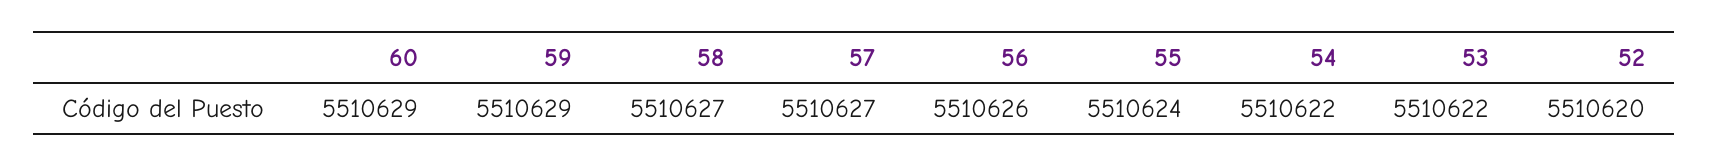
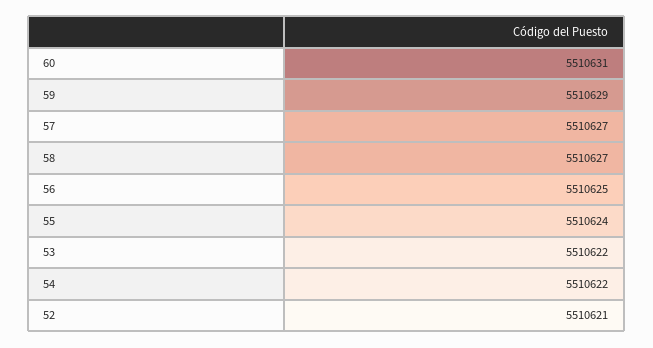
60: 5510629 -> 5510631
56: 5510626 -> 5510625
52: 5510620 -> 5510621

